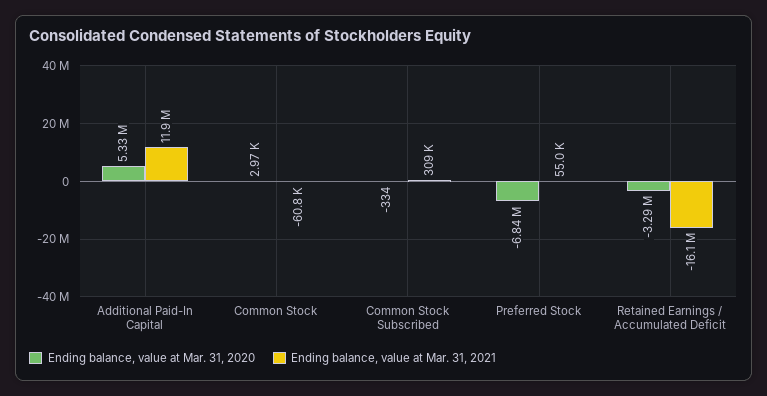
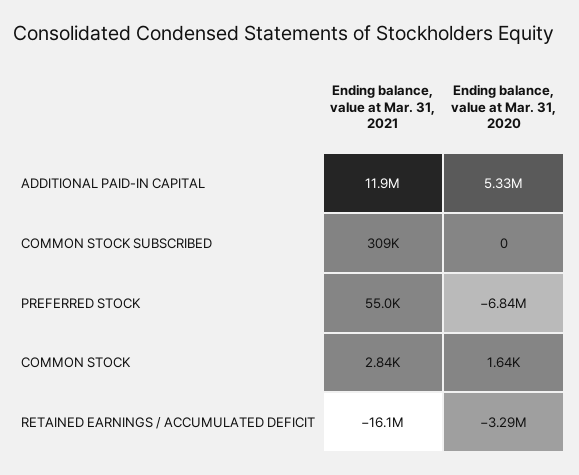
Ending balance, value at Mar. 31, 2020, Common Stock: 2970 -> 1640
Ending balance, value at Mar. 31, 2021, Common Stock: -60800 -> 2840
Ending balance, value at Mar. 31, 2020, Common Stock Subscribed: -334 -> 0

